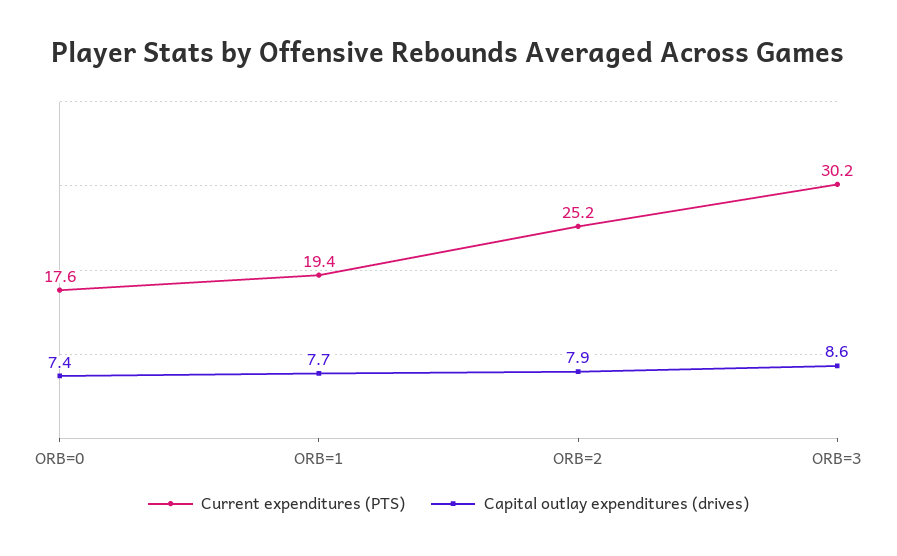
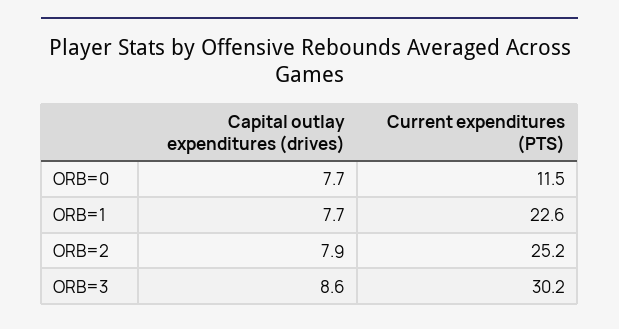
Current expenditures (PTS), ORB=0: 17.6 -> 11.5
Capital outlay expenditures (drives), ORB=0: 7.4 -> 7.7
Current expenditures (PTS), ORB=1: 19.4 -> 22.6

